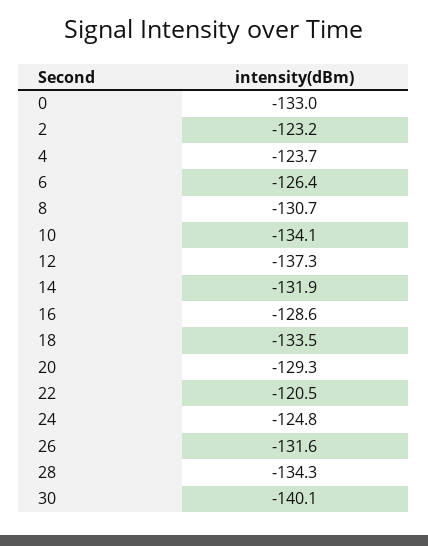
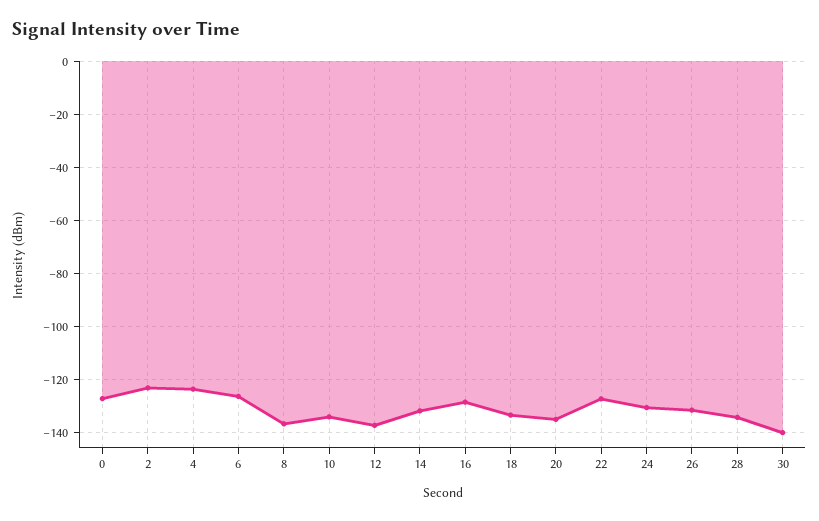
0: -133 -> -127.5
8: -130.7 -> -137.5
20: -129.3 -> -135
22: -120.5 -> -127.5
24: -124.8 -> -130

